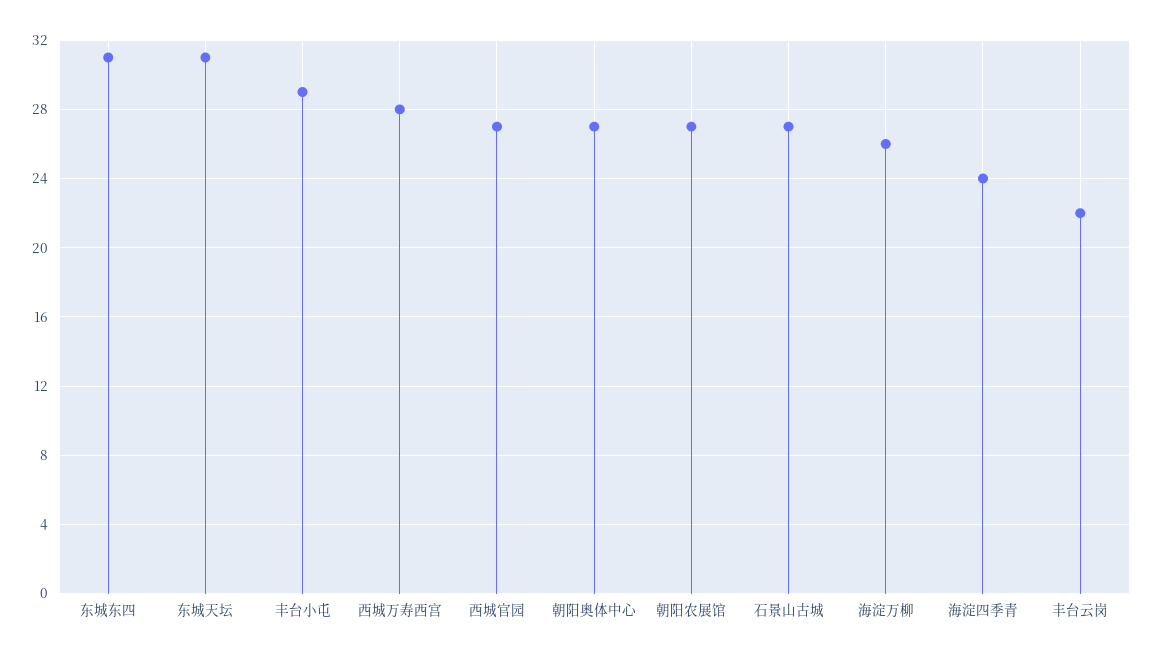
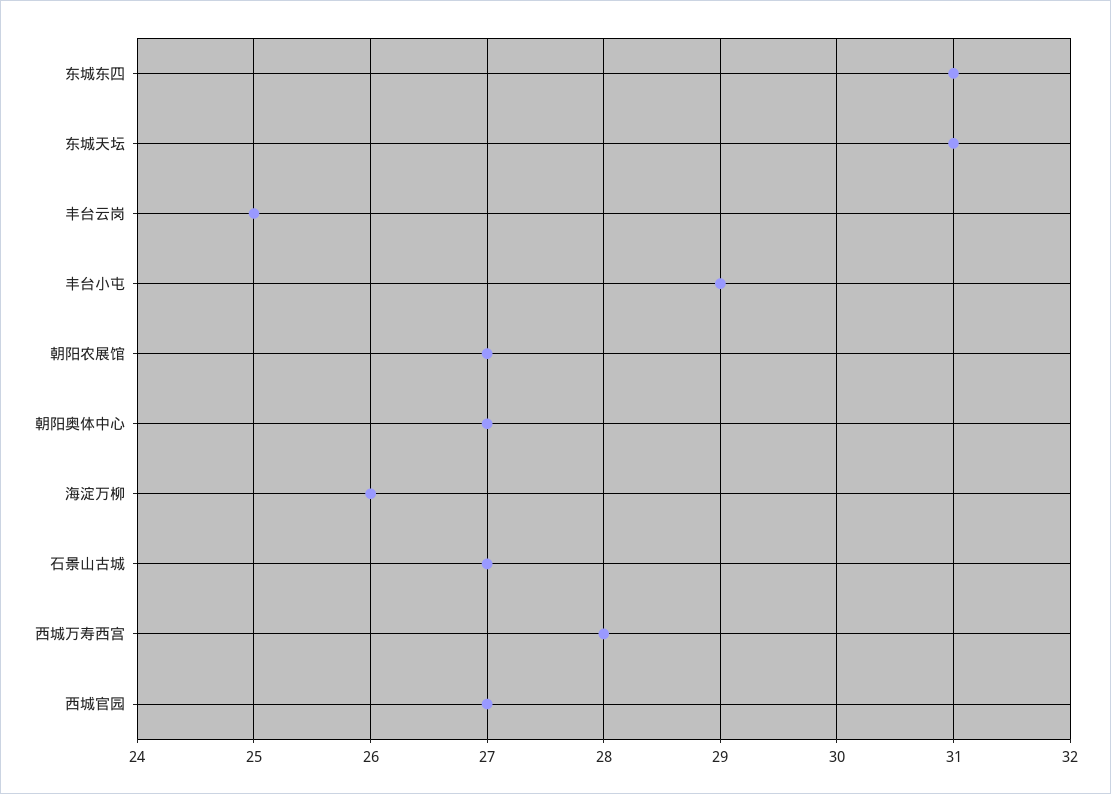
海淀四季青: 24 -> none
丰台云岗: 22 -> 25

